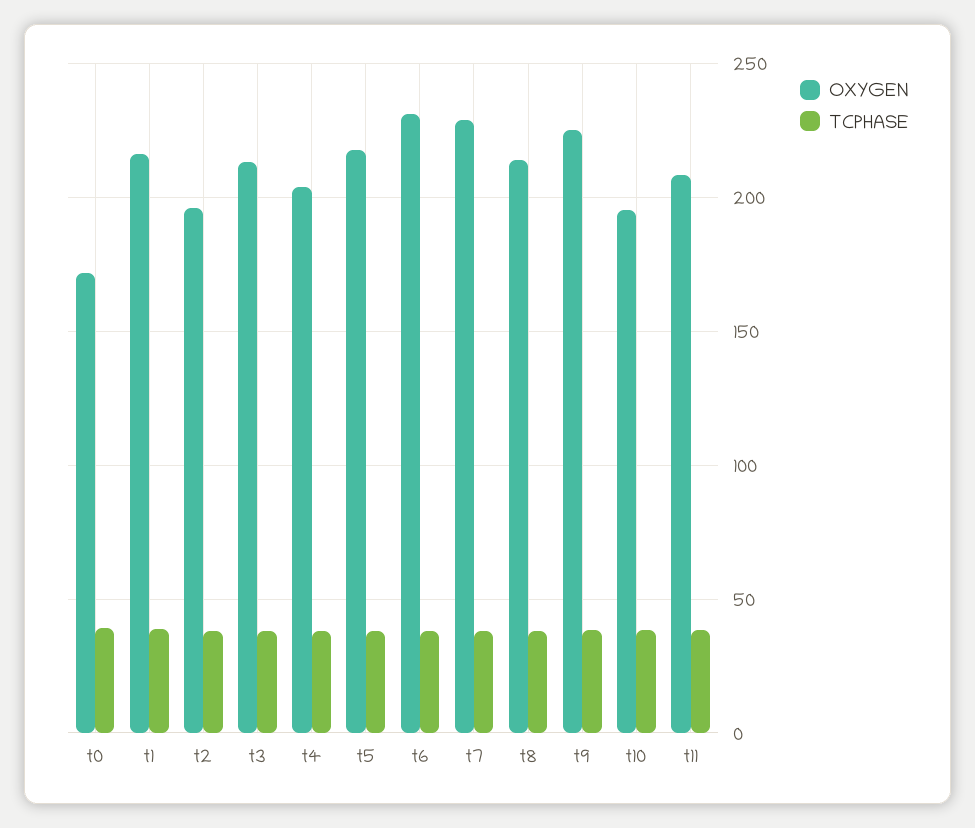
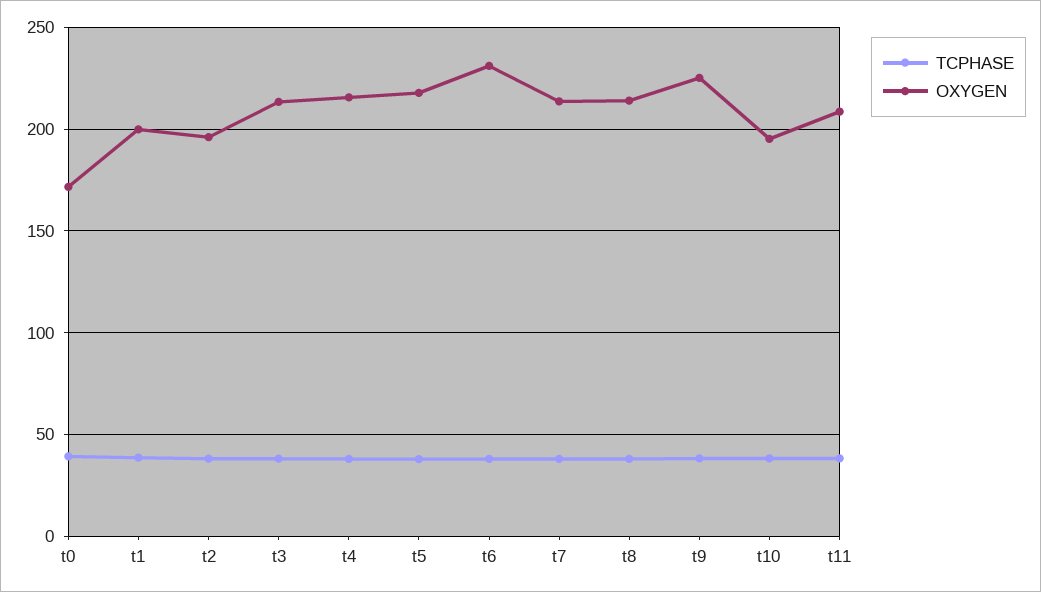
OXYGEN, t1: 215 -> 200
OXYGEN, t4: 205 -> 215
OXYGEN, t7: 230 -> 215

